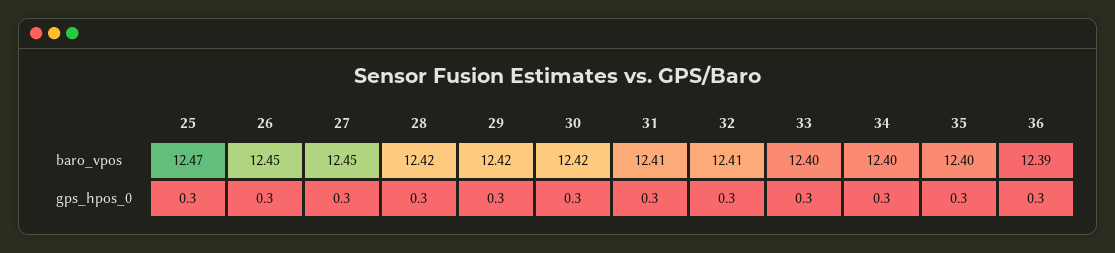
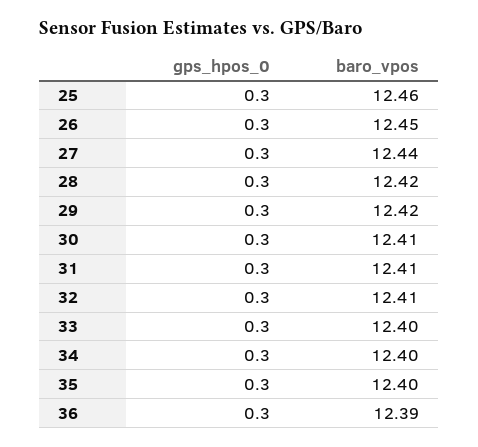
25, baro_vpos: 12.47 -> 12.46
27, baro_vpos: 12.45 -> 12.44
30, baro_vpos: 12.42 -> 12.41

